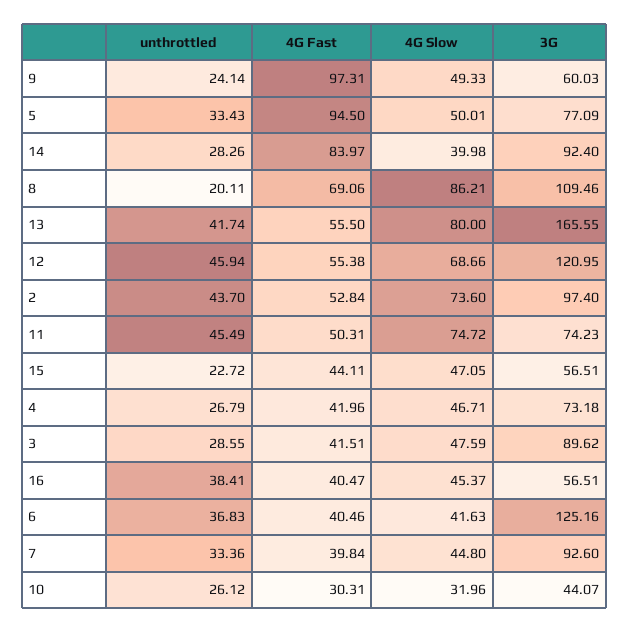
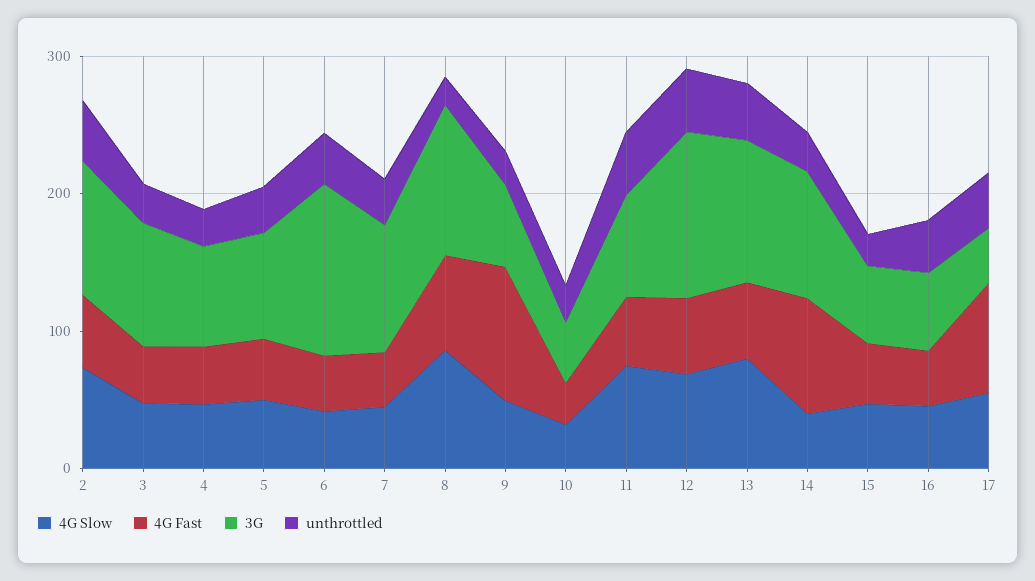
4G Fast, 5: 94.5 -> 40
3G, 13: 165.55 -> 100
4G Slow, 17: none -> 60
4G Fast, 17: none -> 80
3G, 17: none -> 40
unthrottled, 17: none -> 40

